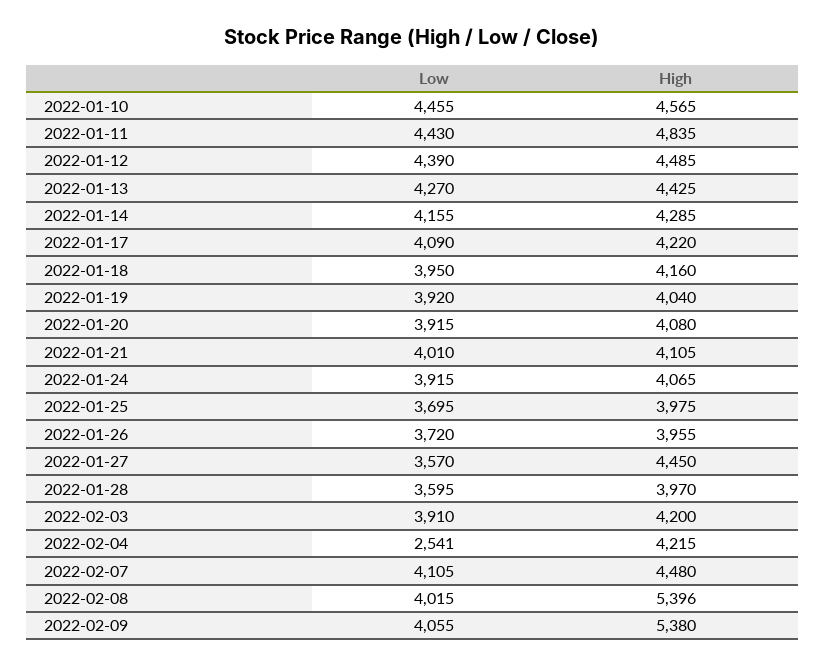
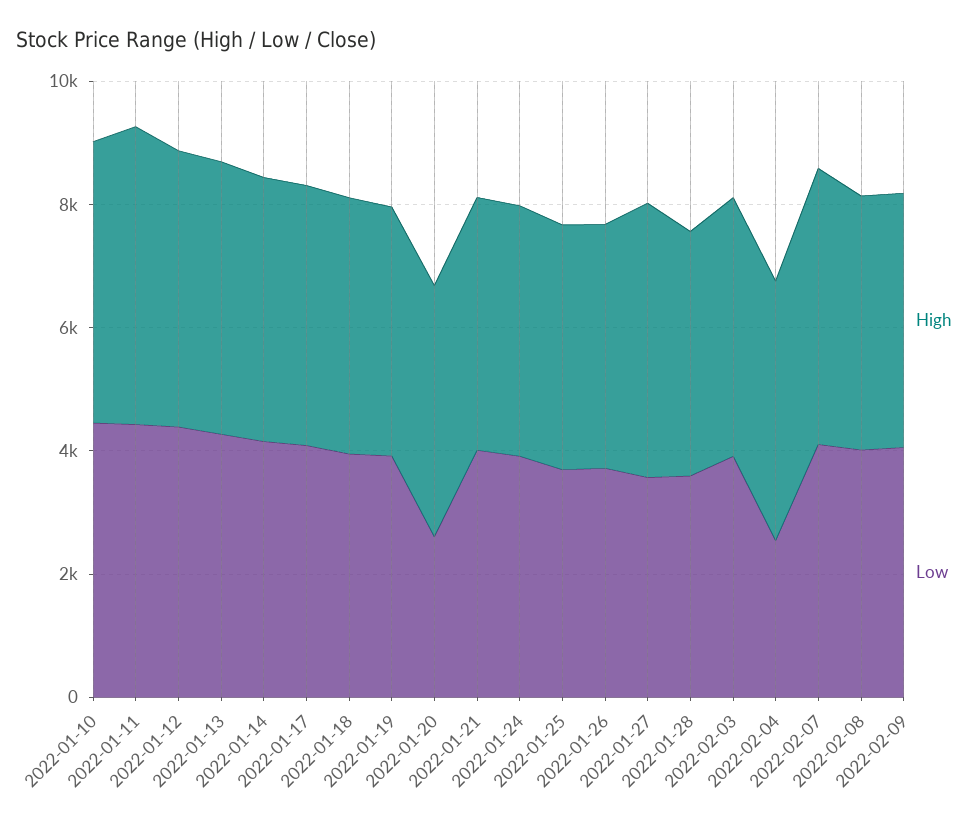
Low, 2022-01-20: 3915 -> 2500
High, 2022-02-08: 5396 -> 4000
High, 2022-02-09: 5380 -> 4000

